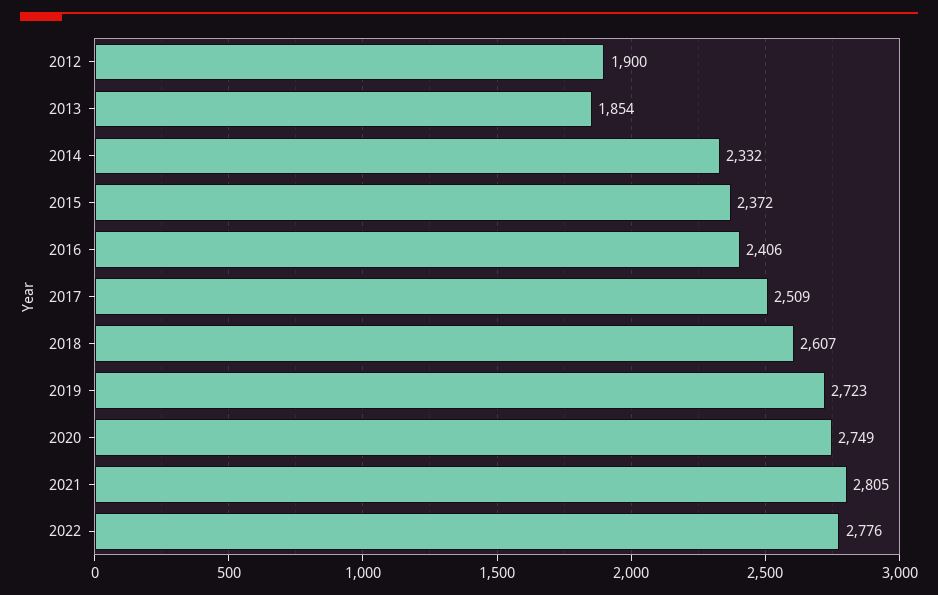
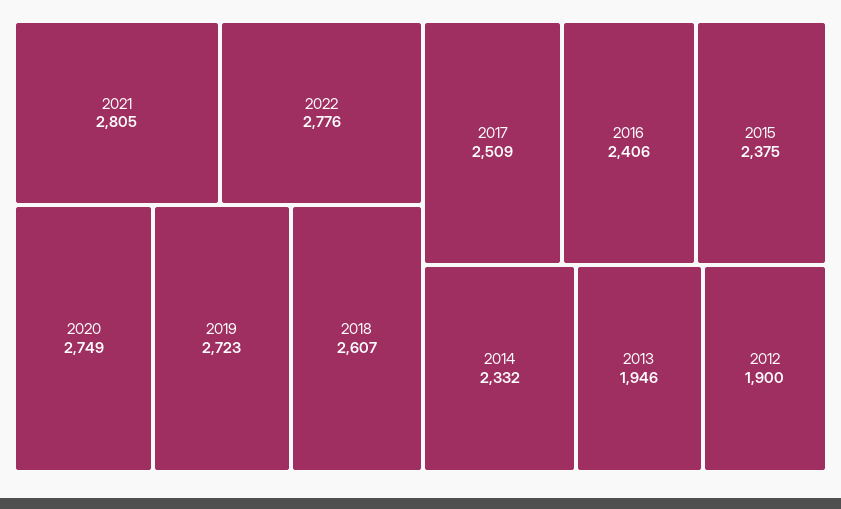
2013: 1854 -> 1946
2015: 2372 -> 2375

